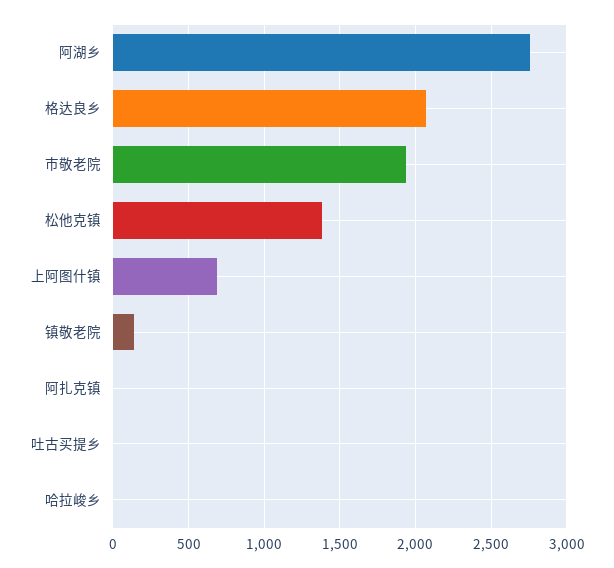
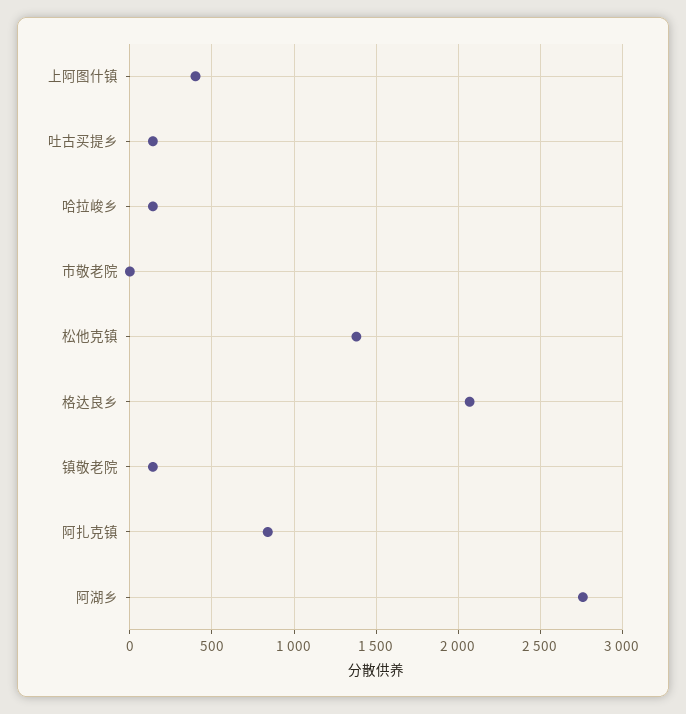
市敬老院: 1950 -> 0
上阿图什镇: 700 -> 400
阿扎克镇: 0 -> 850
吐古买提乡: 0 -> 150
哈拉峻乡: 0 -> 150

